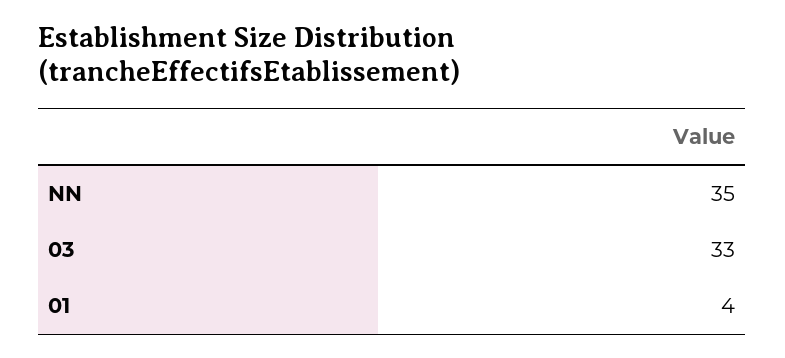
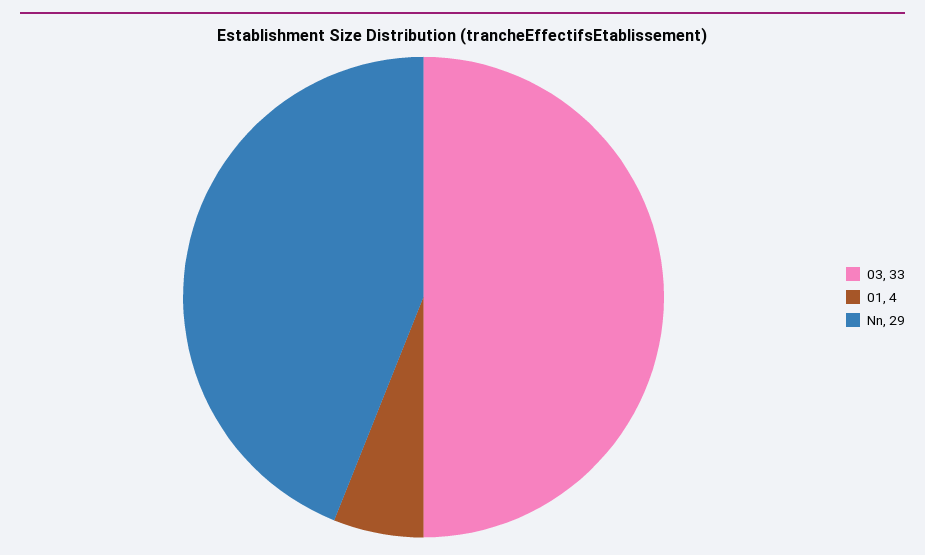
NN: 35 -> 29

